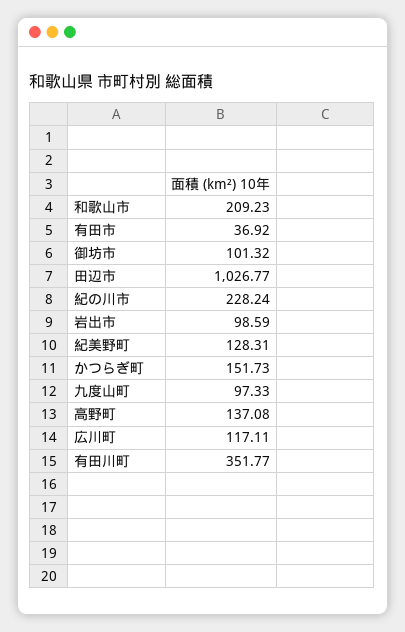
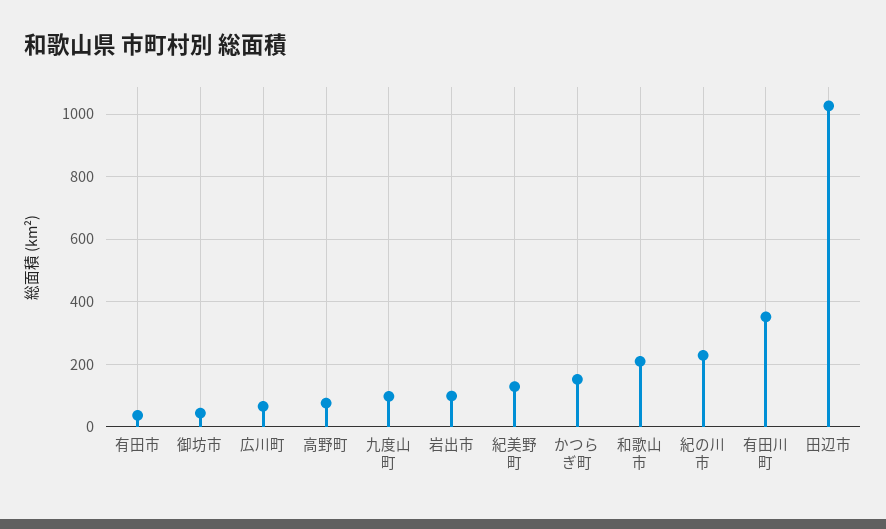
御坊市: 101.32 -> 40
高野町: 137.08 -> 80
広川町: 117.11 -> 60

